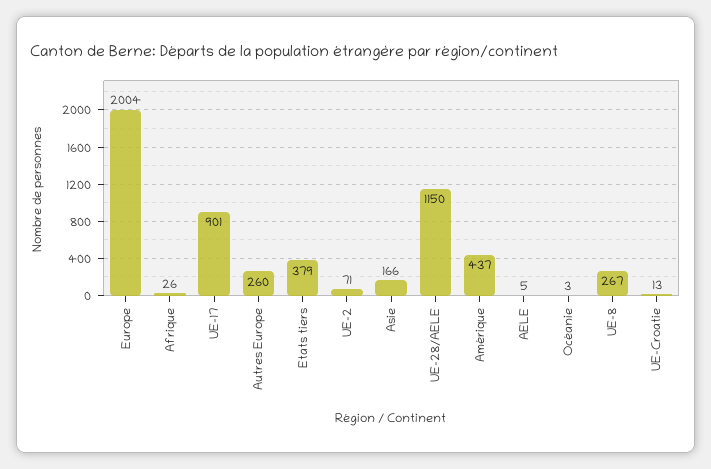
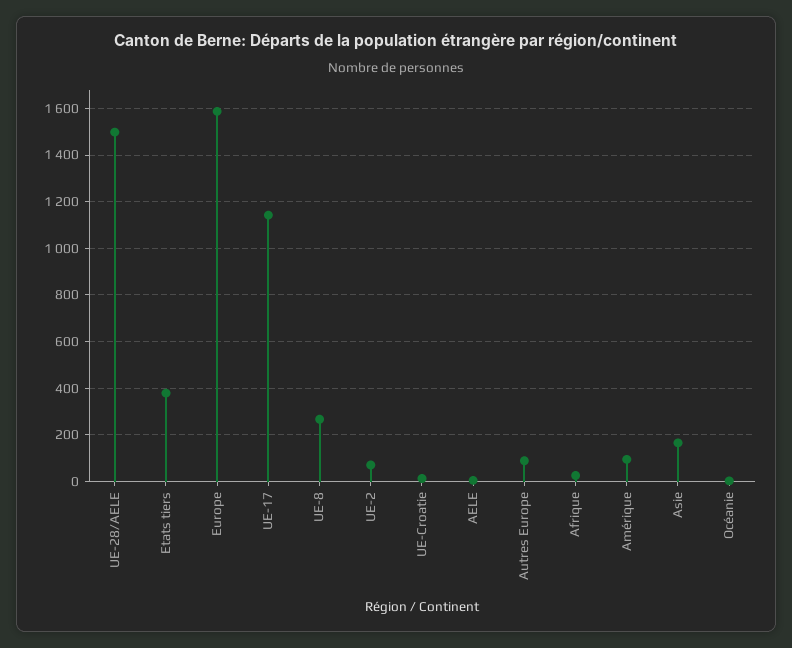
Europe: 2004 -> 1600
UE-17: 901 -> 1150
Autres Europe: 260 -> 100
UE-28/AELE: 1150 -> 1500
Amérique: 437 -> 100

